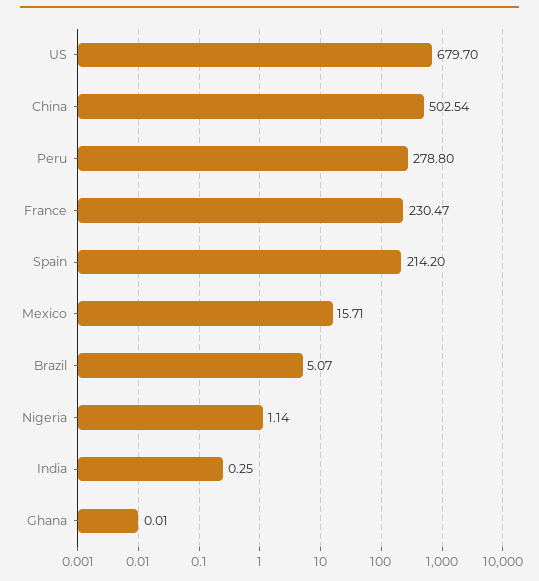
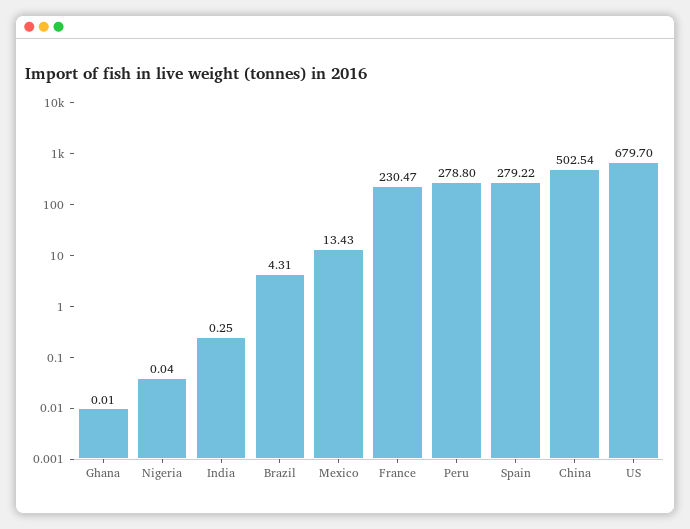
Spain: 214.2 -> 279.22
Mexico: 15.71 -> 13.43
Brazil: 5.07 -> 4.31
Nigeria: 1.14 -> 0.04

